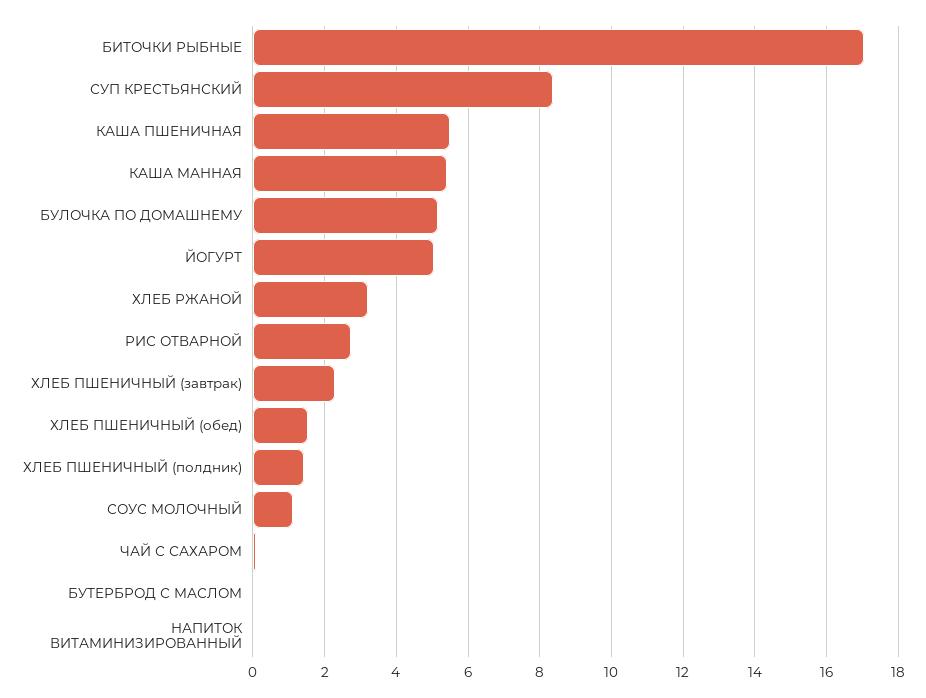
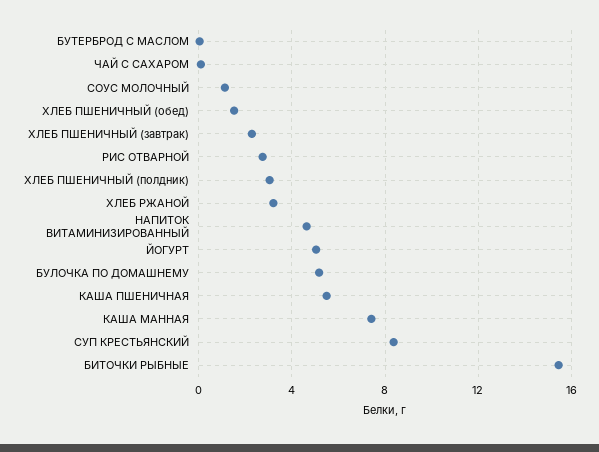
БИТОЧКИ РЫБНЫЕ: 17 -> 15.5
КАША МАННАЯ: 5.4 -> 7.5
ХЛЕБ ПШЕНИЧНЫЙ (полдник): 1.4 -> 3
НАПИТОК ВИТАМИНИЗИРОВАННЫЙ: 0 -> 4.5

